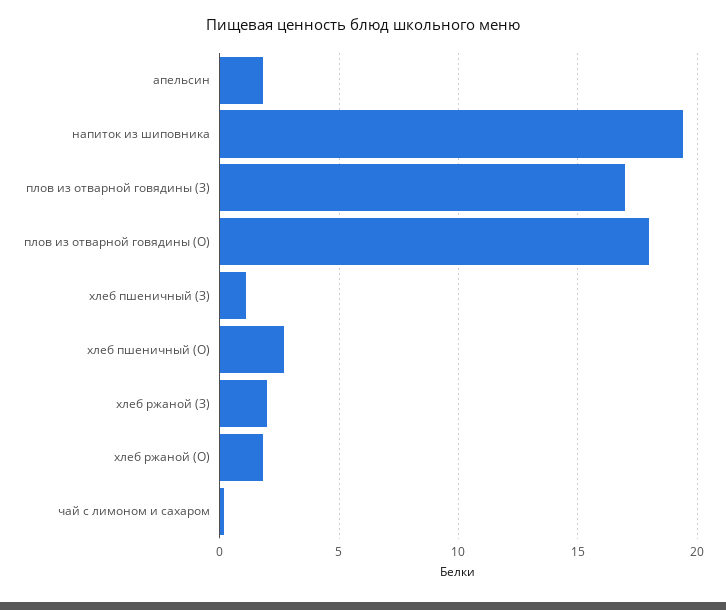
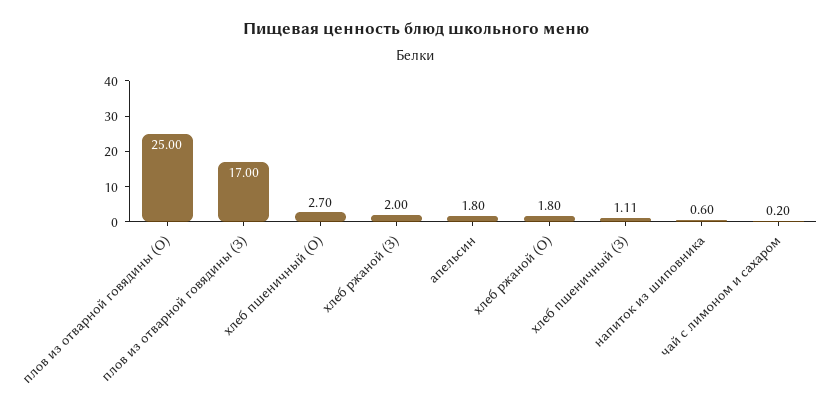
напиток из шиповника: 19.5 -> 0.6
плов из отварной говядины (О): 18 -> 25

